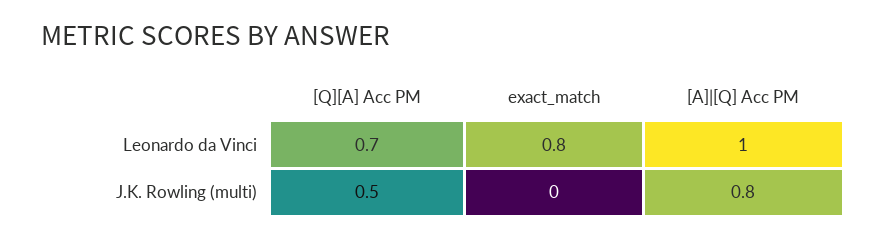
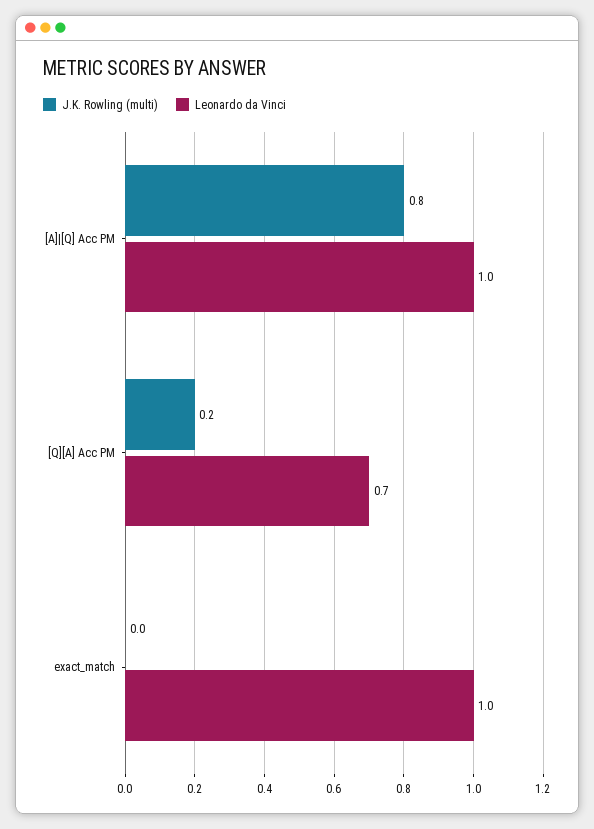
Leonardo da Vinci, exact_match: 0.8 -> 1
J.K. Rowling (multi), [Q][A] Acc PM: 0.5 -> 0.2

